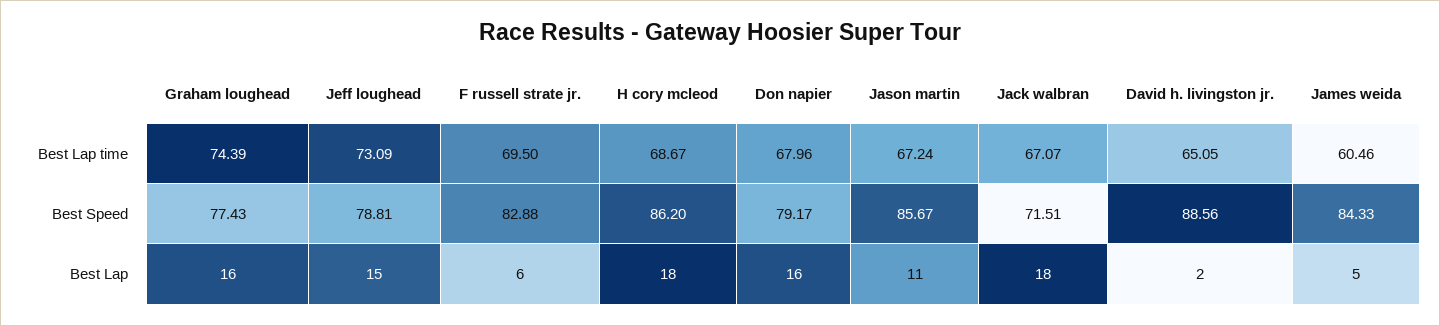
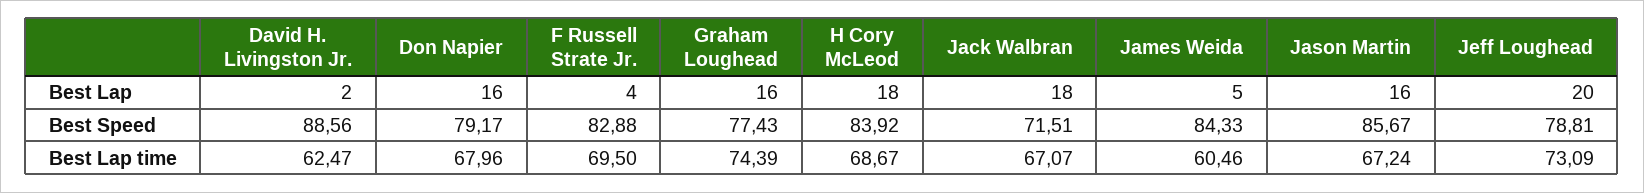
David h. livingston jr., Best Lap time: 65.05 -> 62.47
H cory mcleod, Best Speed: 86.2 -> 83.92
Jeff loughead, Best Lap: 15 -> 20
F russell strate jr., Best Lap: 6 -> 4
Jason martin, Best Lap: 11 -> 16

